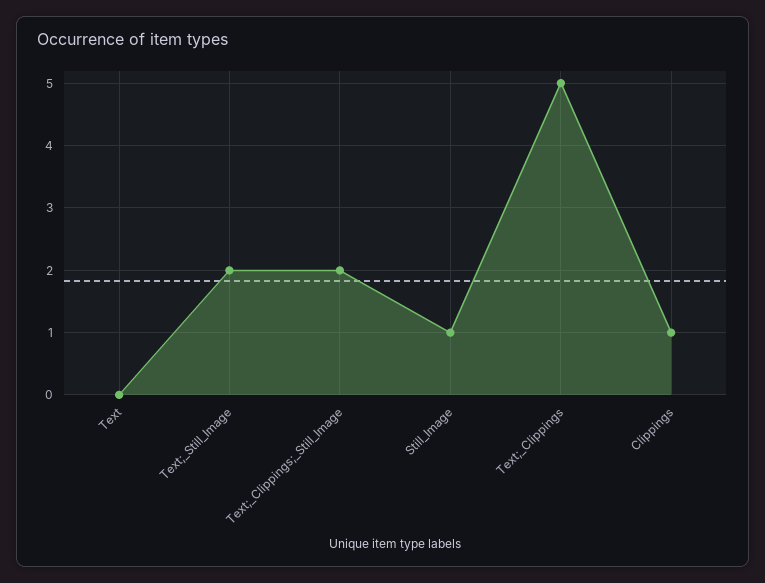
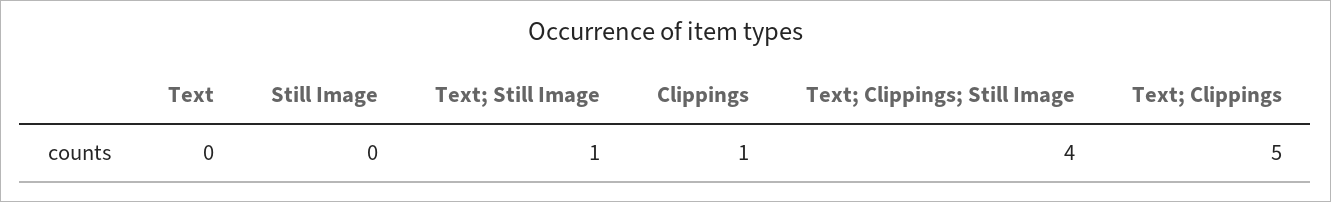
Text;_Still_Image: 2 -> 1
Text;_Clippings;_Still_Image: 2 -> 4
Still_Image: 1 -> 0

